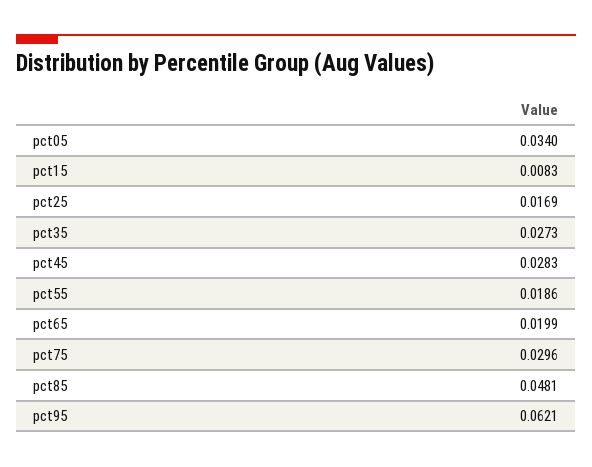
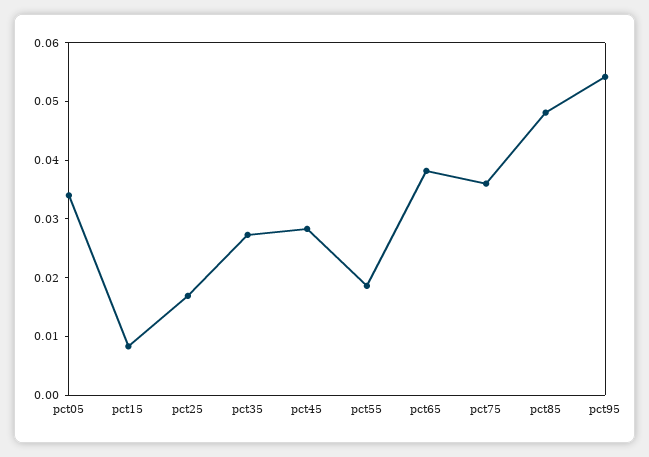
pct65: 0.0199 -> 0.038
pct75: 0.0296 -> 0.036
pct95: 0.0621 -> 0.054

